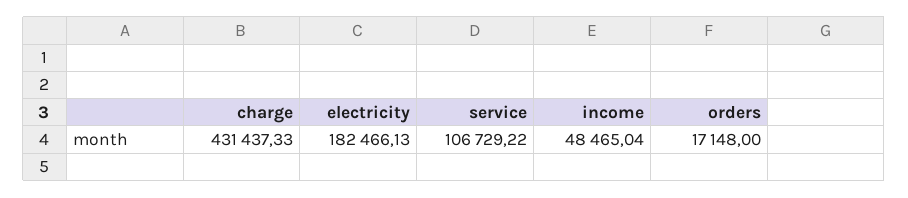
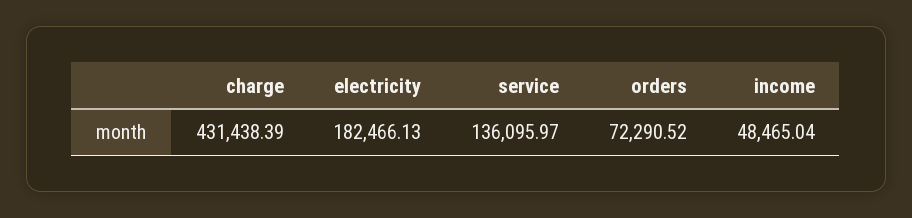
charge: 431437.33 -> 431438.39
service: 106729.22 -> 136095.97
orders: 17148 -> 72290.52

